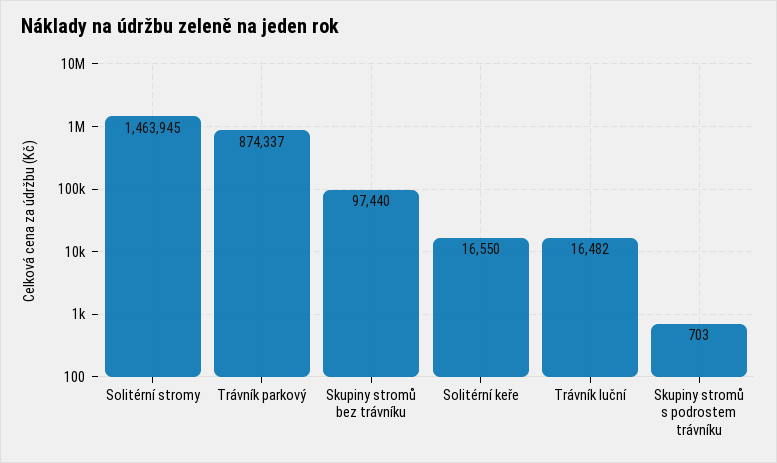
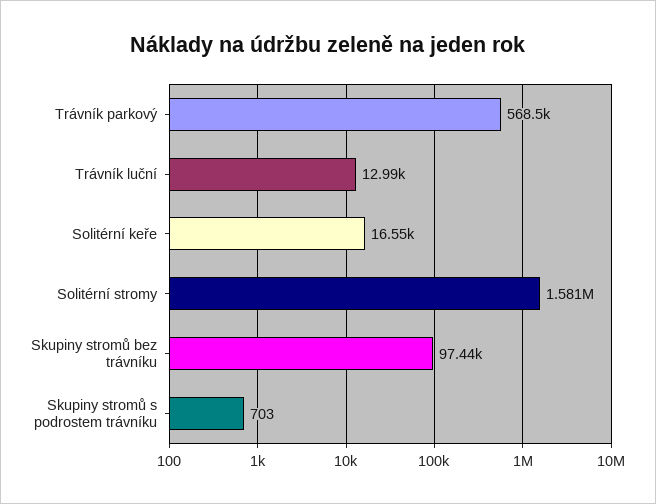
Solitérní stromy: 1463945 -> 1581000
Trávník parkový: 874337 -> 568500
Trávník luční: 16482 -> 12990

